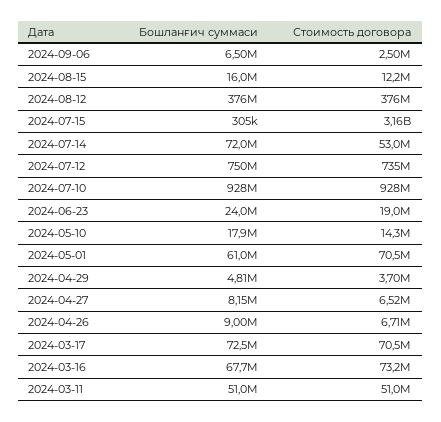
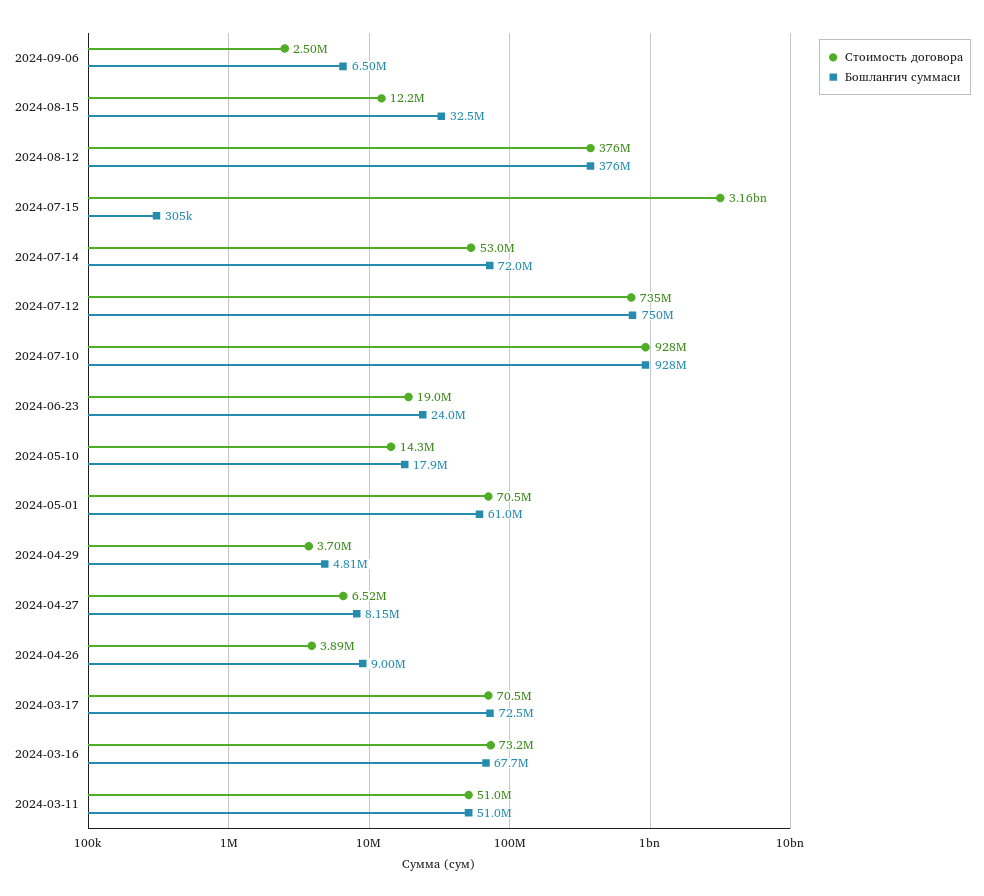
Бошланғич суммаси, 2024-08-15: 16000000 -> 32500000
Стоимость договора, 2024-04-26: 6710000 -> 3890000

